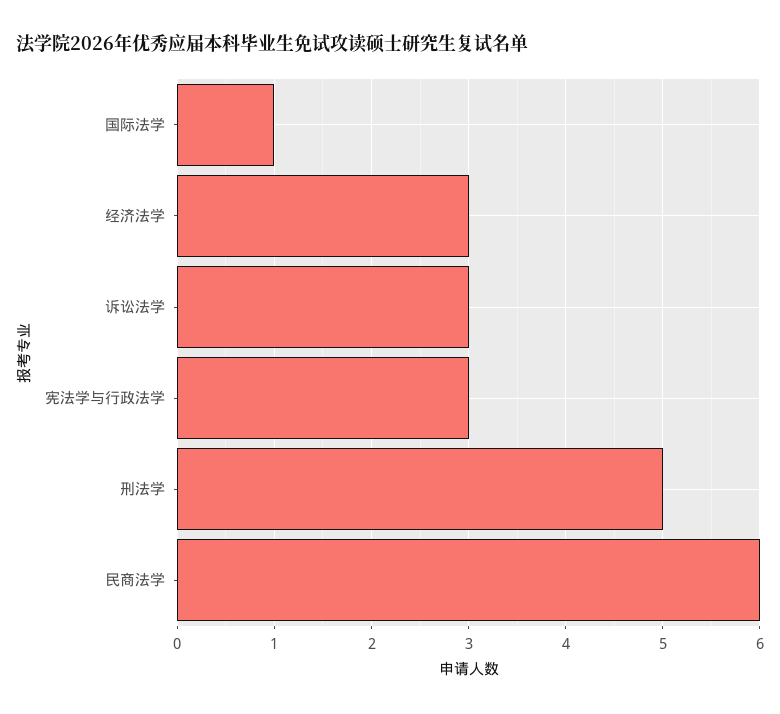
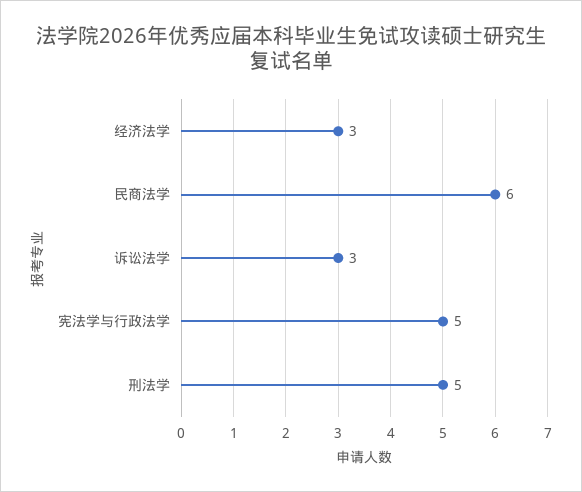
国际法学: 1 -> none
宪法学与行政法学: 3 -> 5

